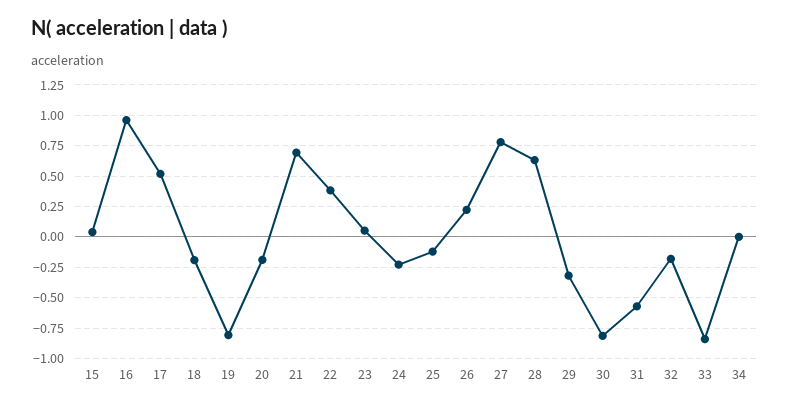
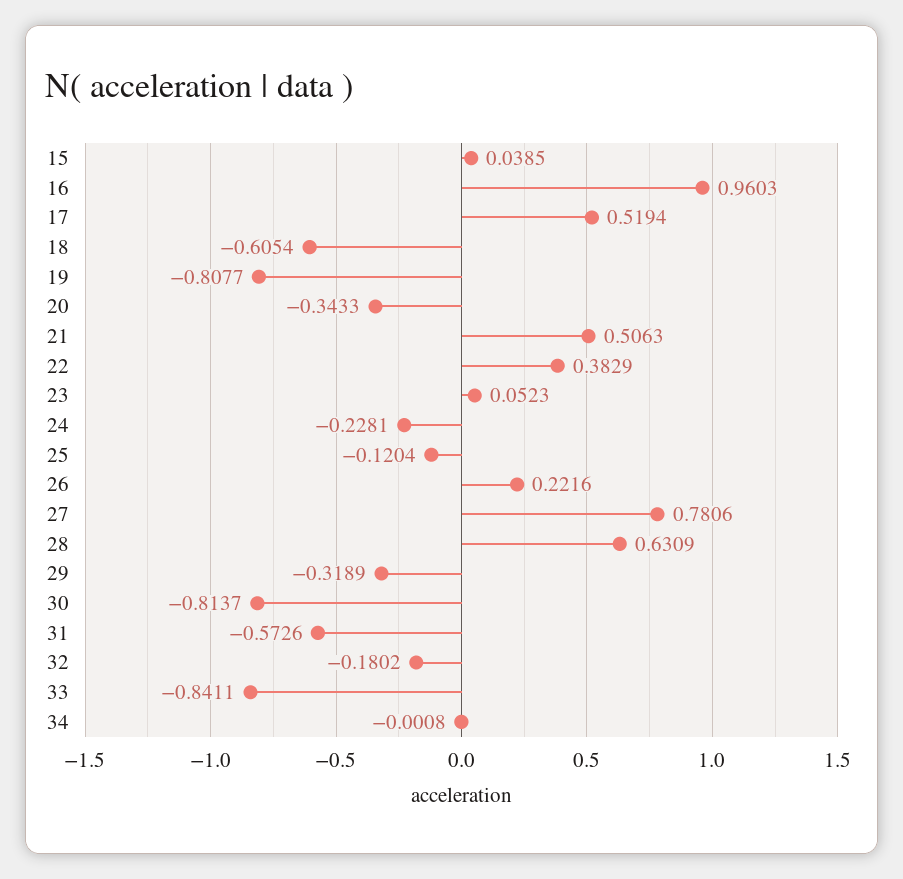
18: -0.2 -> -0.6054
20: -0.2 -> -0.3433
21: 0.7 -> 0.5063

